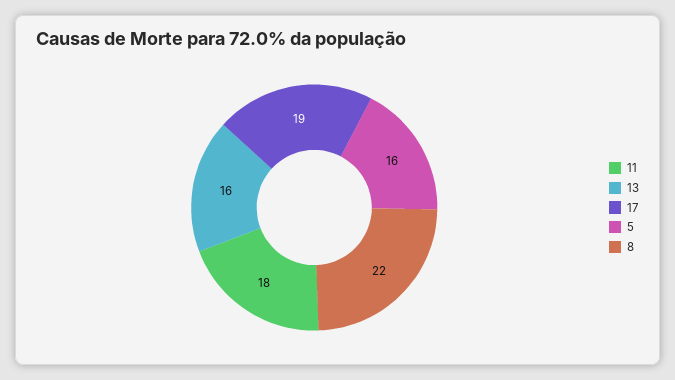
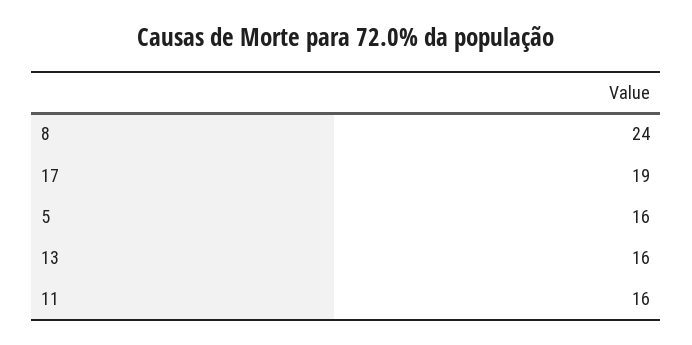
11: 18 -> 16
8: 22 -> 24

